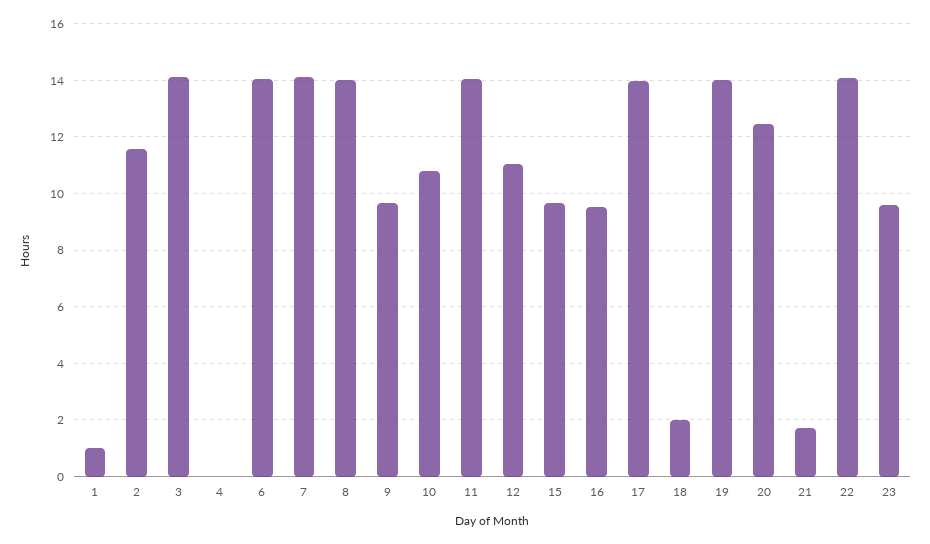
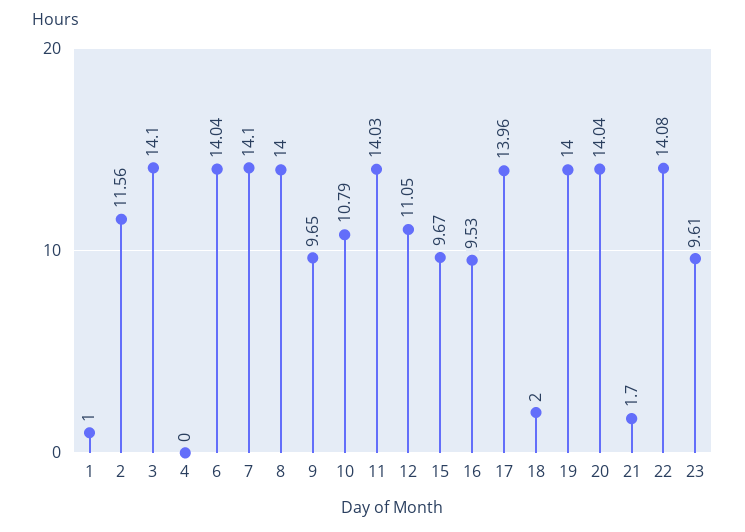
20: 12.5 -> 14.04

